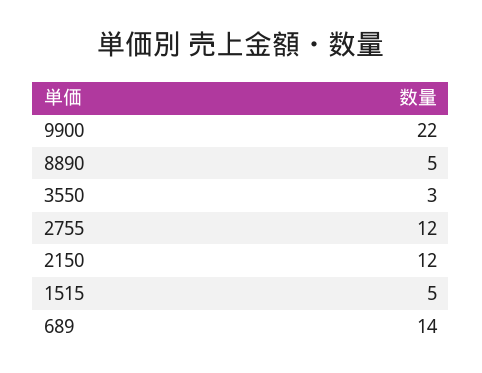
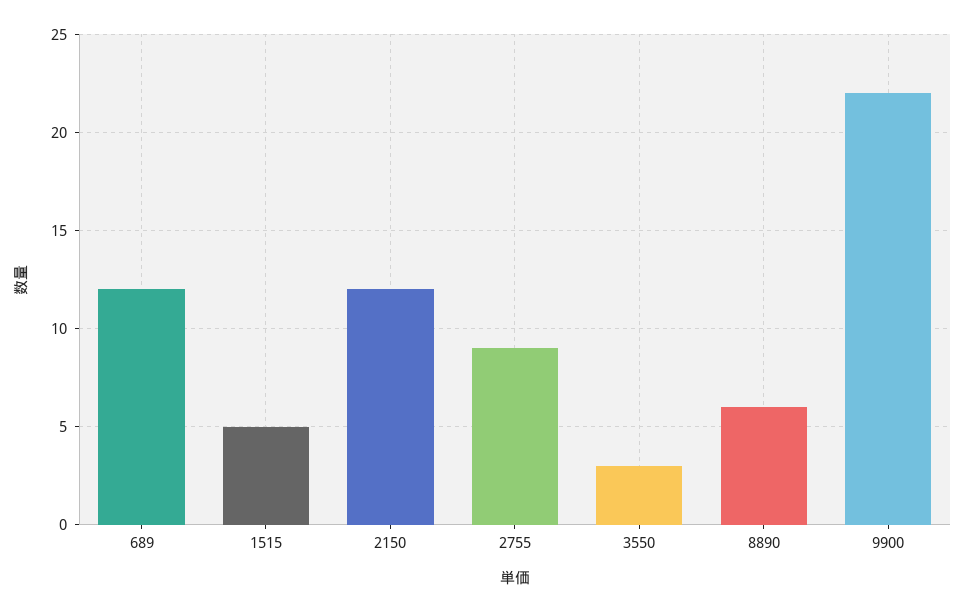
8890: 5 -> 6
2755: 12 -> 9
689: 14 -> 12

